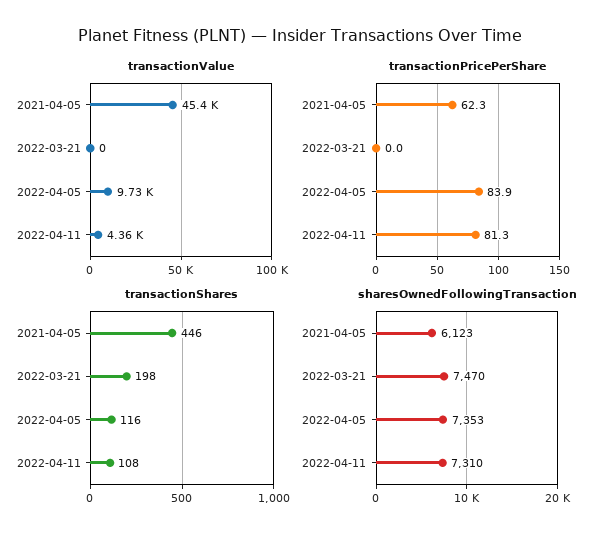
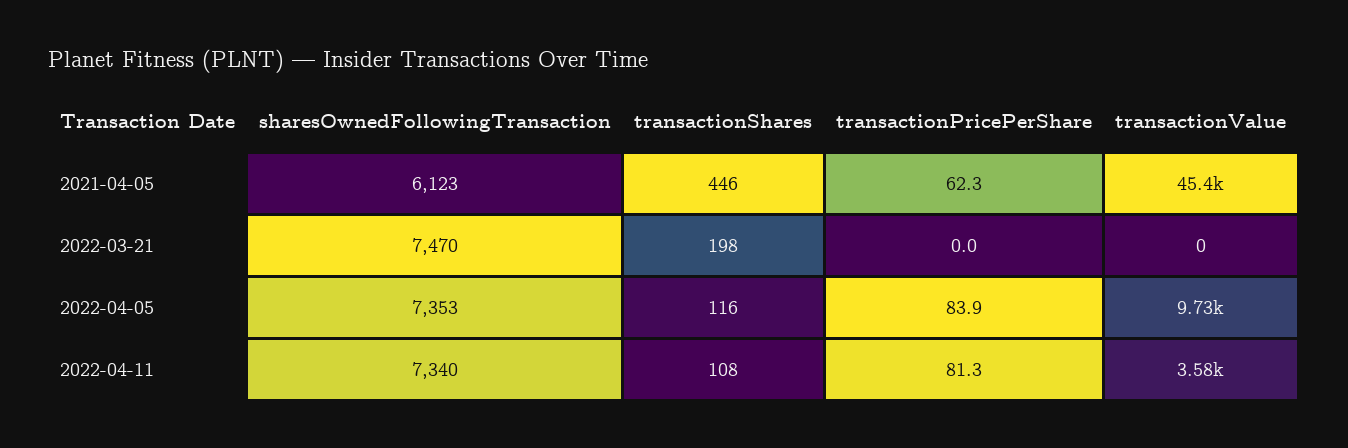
transactionValue, 2022-04-11: 4360 -> 3580
sharesOwnedFollowingTransaction, 2022-04-11: 7310 -> 7340

